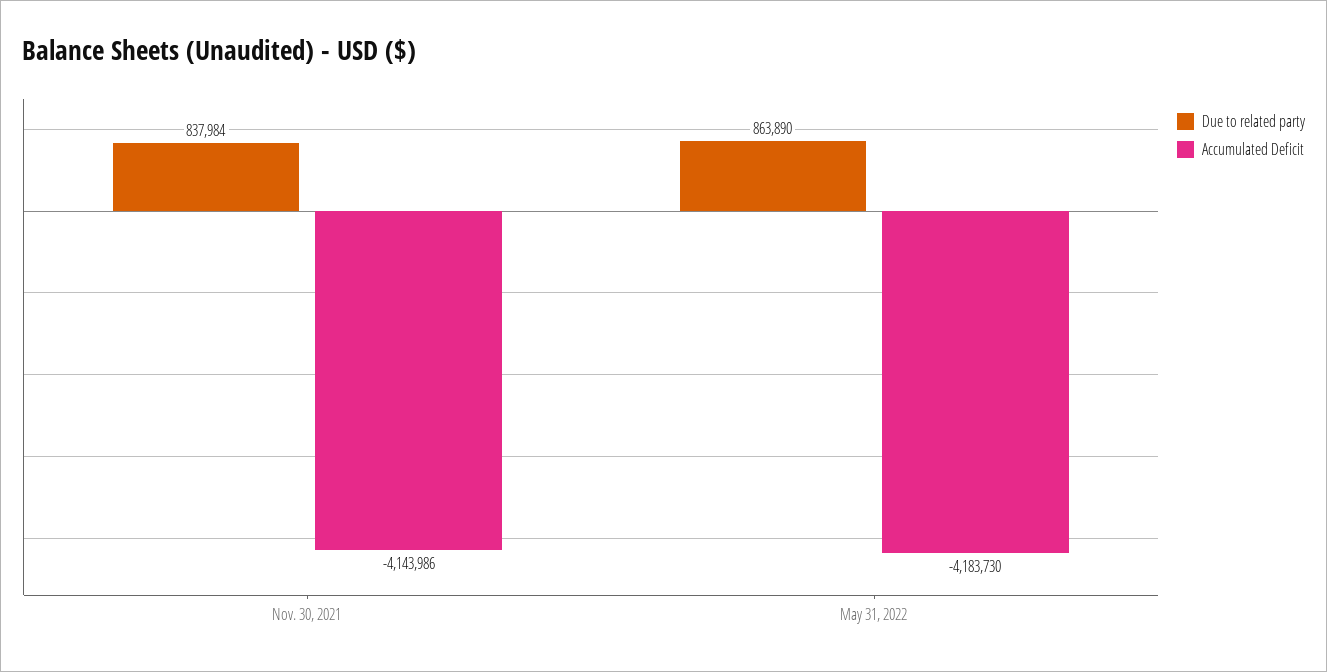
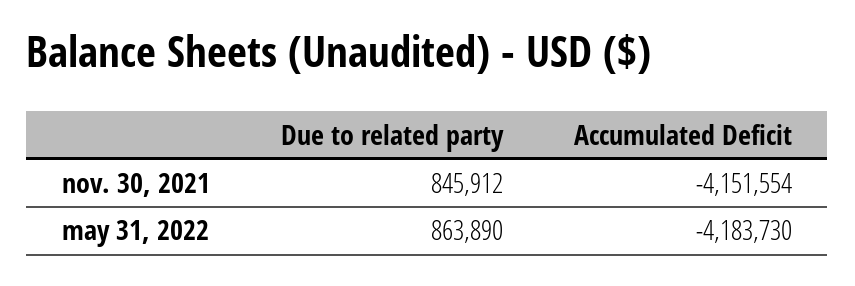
Due to related party, Nov. 30, 2021: 837984 -> 845912
Accumulated Deficit, Nov. 30, 2021: -4143986 -> -4151554

